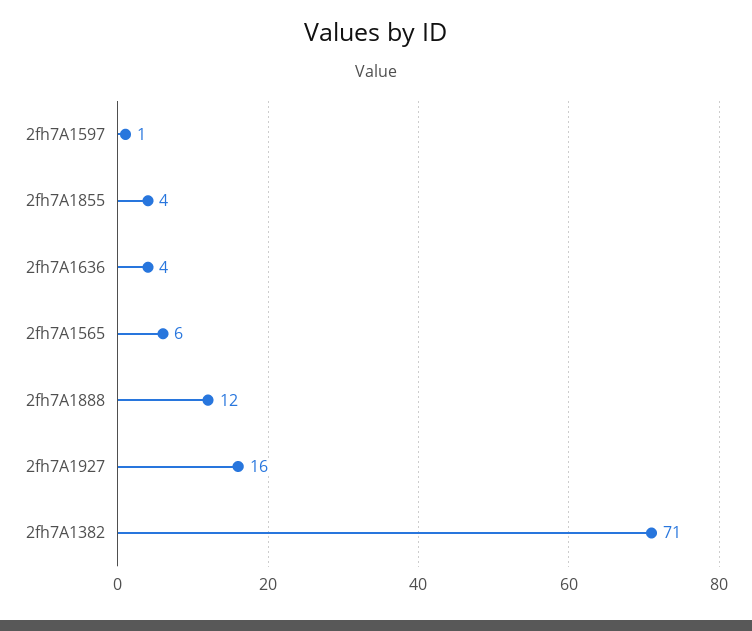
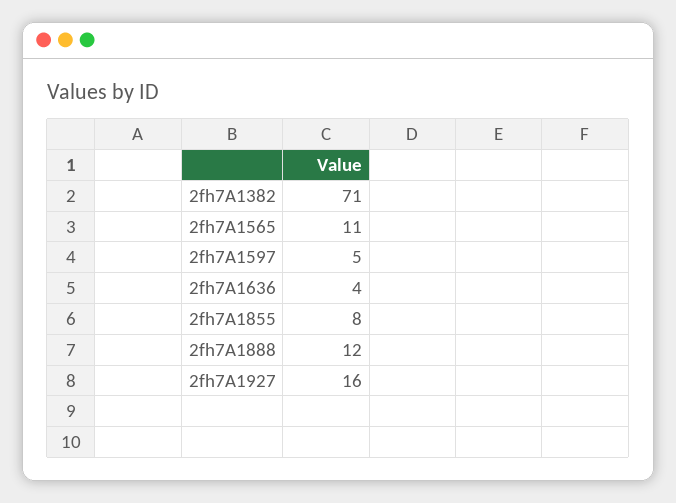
2fh7A1597: 1 -> 5
2fh7A1855: 4 -> 8
2fh7A1565: 6 -> 11

